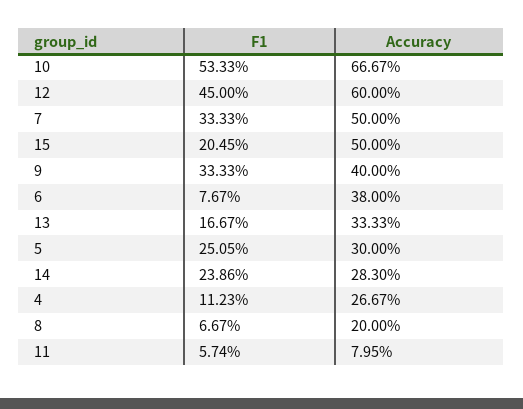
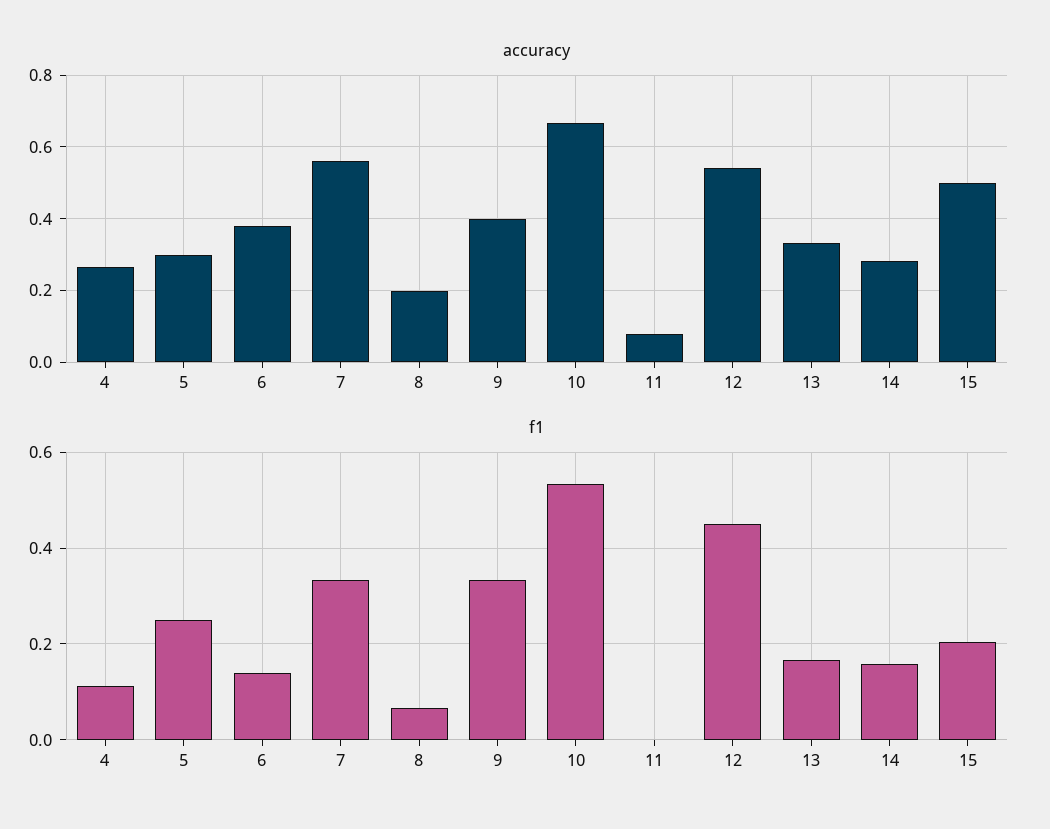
Accuracy, 12: 0.6 -> 0.54
Accuracy, 7: 0.5 -> 0.56
F1, 6: 0.0767 -> 0.14
F1, 14: 0.2386 -> 0.16
F1, 11: 0.0574 -> 0

